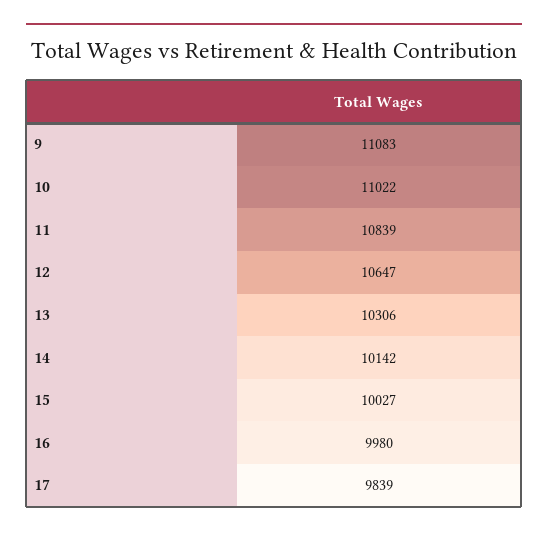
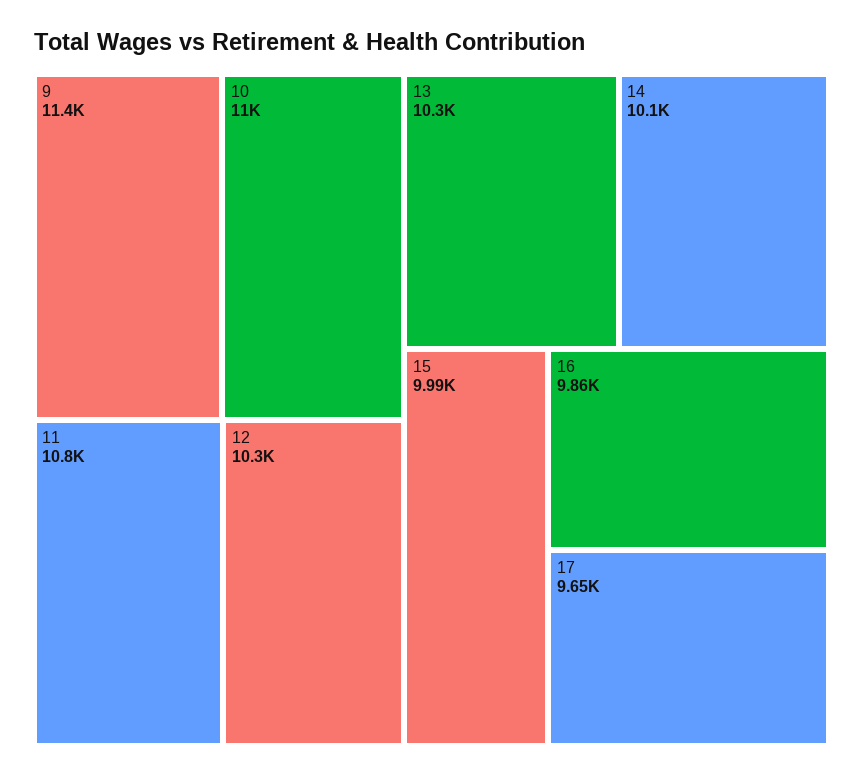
9: 11083 -> 11400
12: 10647 -> 10300
15: 10027 -> 9990
16: 9980 -> 9860
17: 9839 -> 9650

